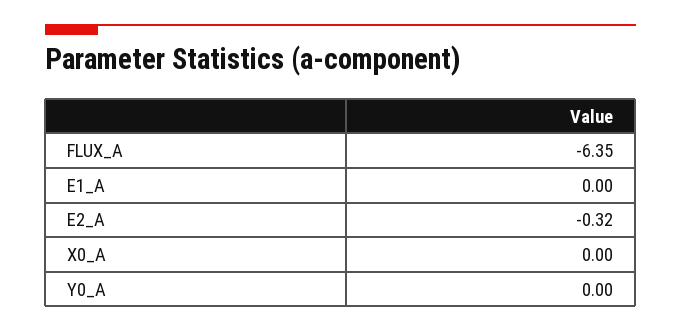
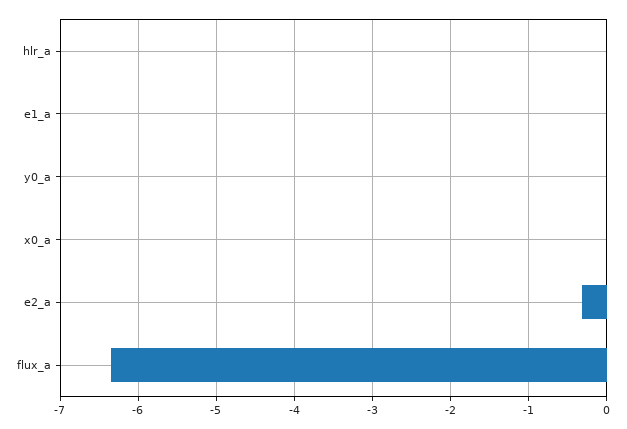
hlr_a: none -> 0

